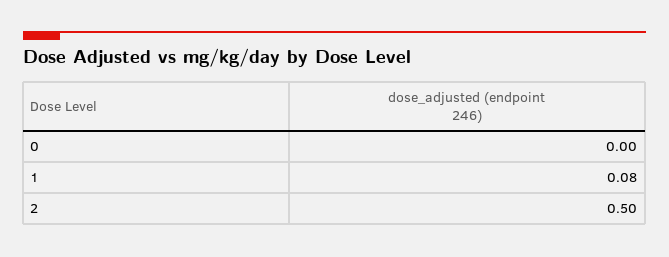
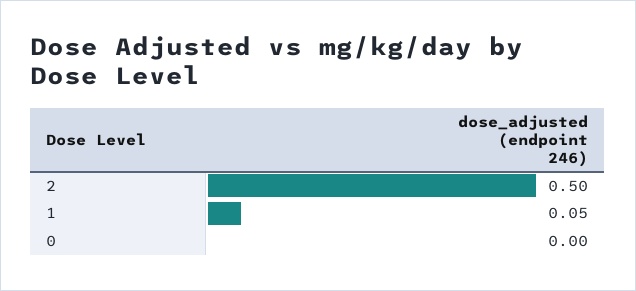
1: 0.08 -> 0.05

